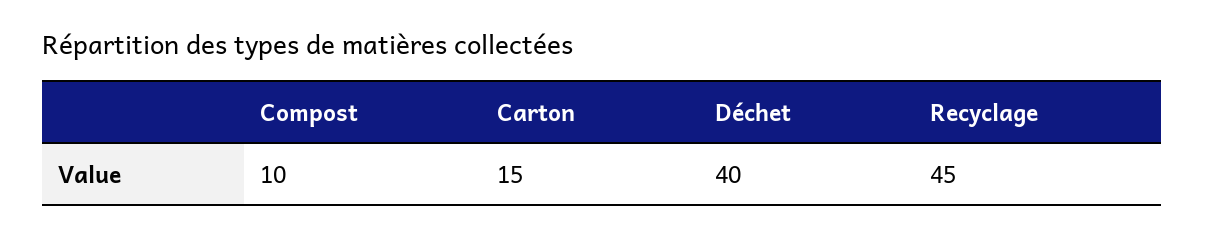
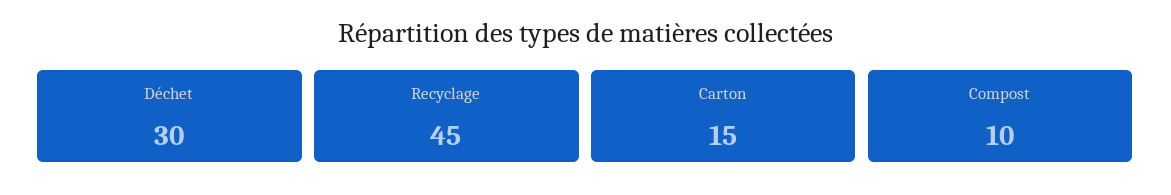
Déchet: 40 -> 30

